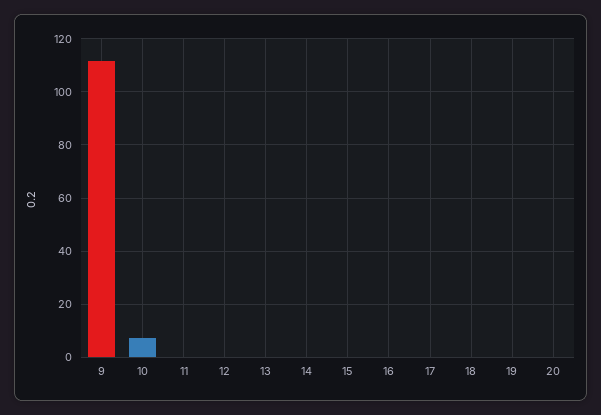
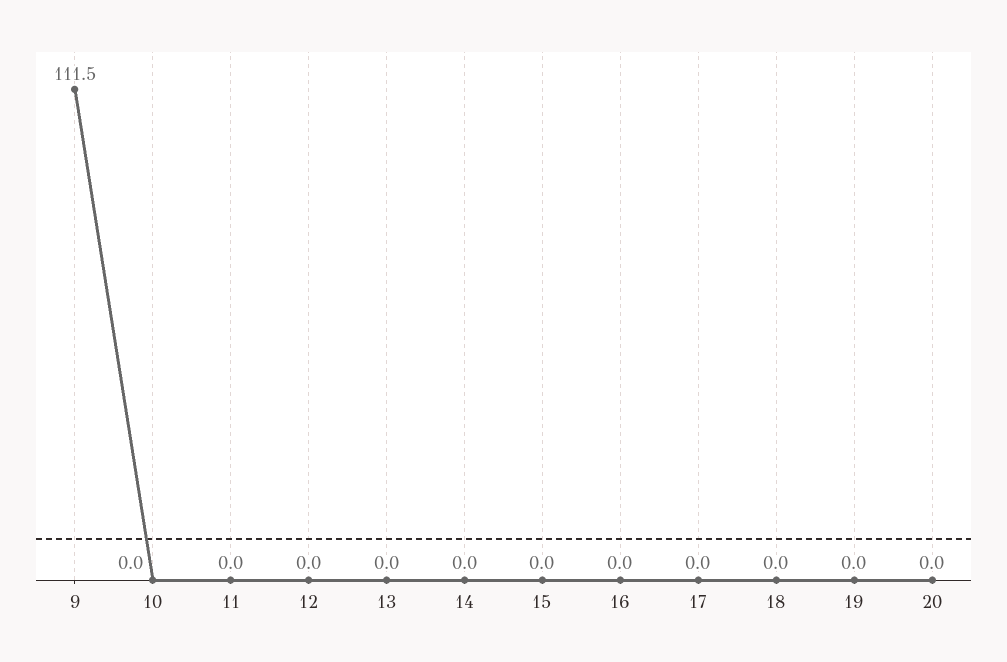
10: 7.5 -> 0

